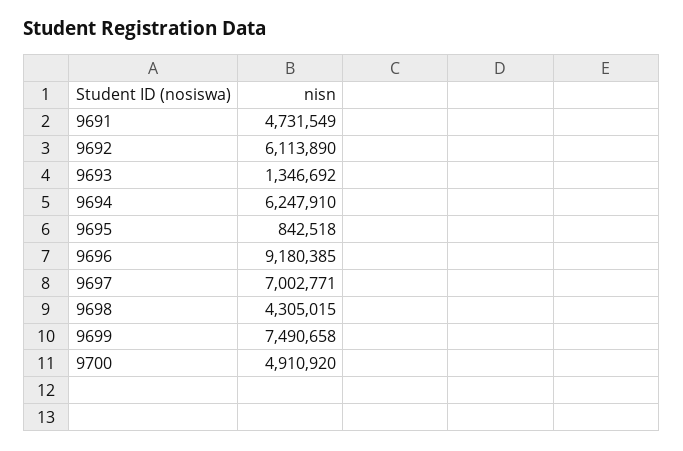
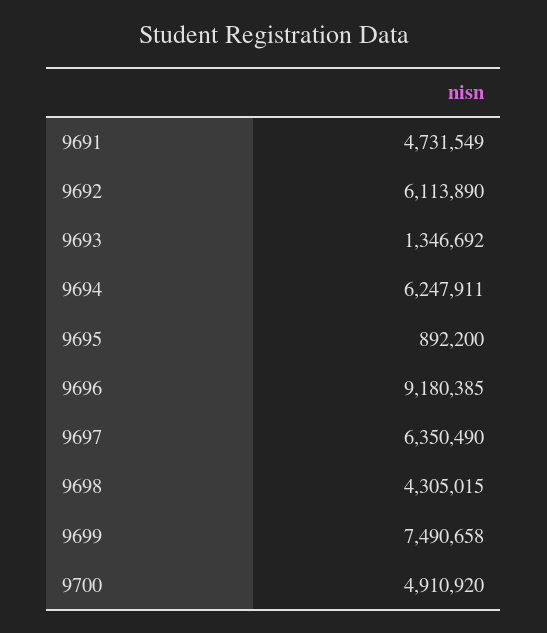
9694: 6247910 -> 6247911
9695: 842518 -> 892200
9697: 7002771 -> 6350490

